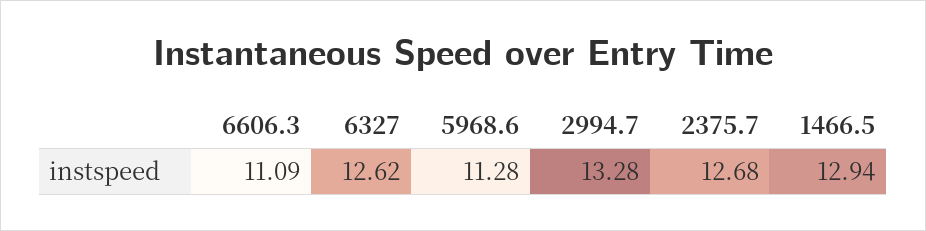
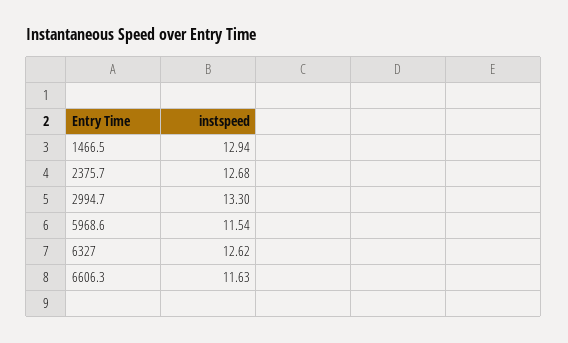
6606.3: 11.09 -> 11.63
5968.6: 11.28 -> 11.54
2994.7: 13.28 -> 13.3

